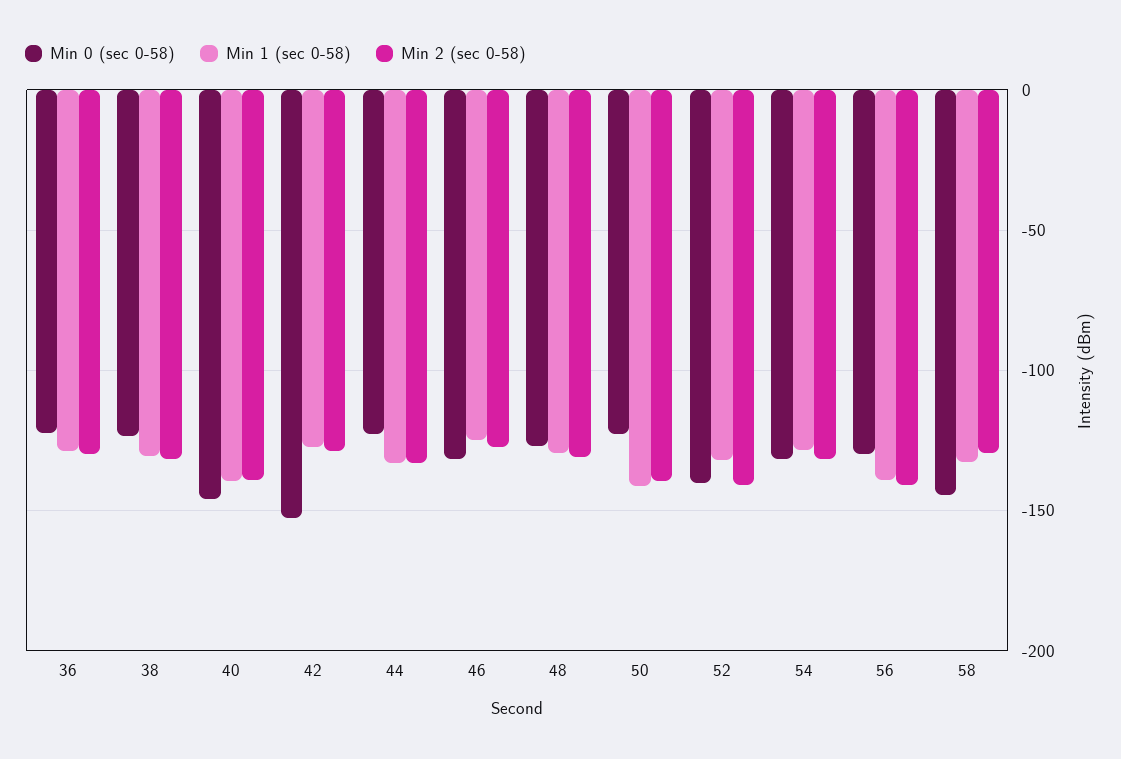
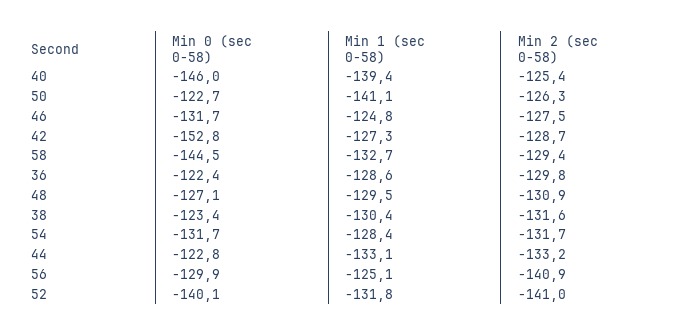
Min 2 (sec 0-58), 40: -140 -> -125.4
Min 2 (sec 0-58), 50: -140 -> -126.3
Min 1 (sec 0-58), 56: -140 -> -125.1

